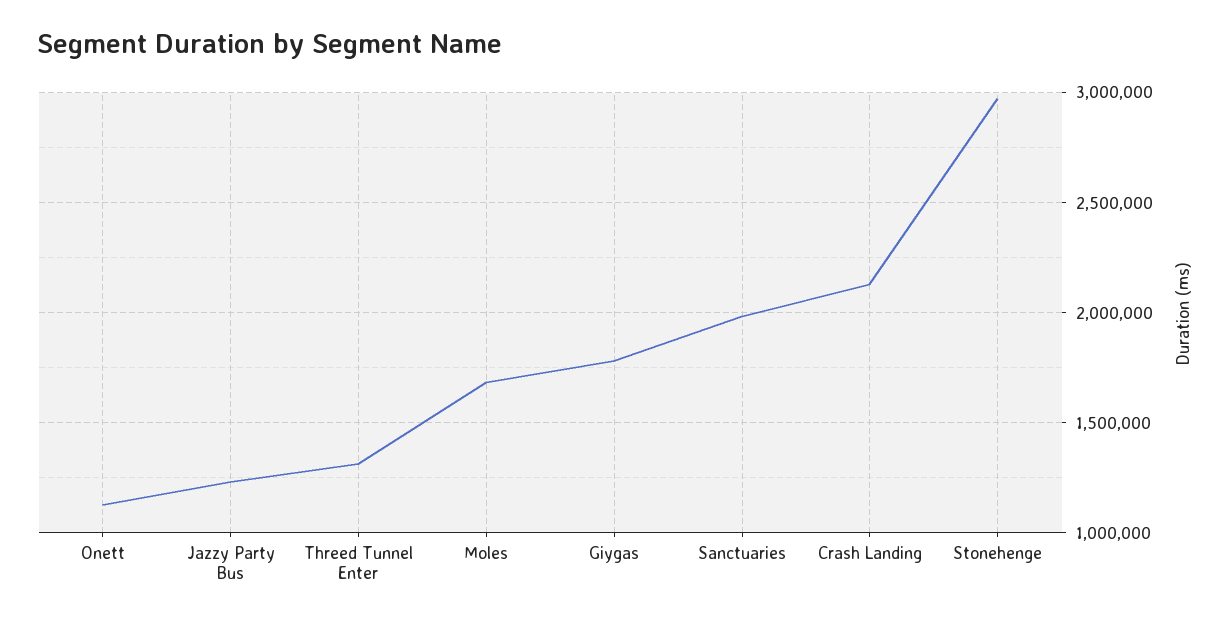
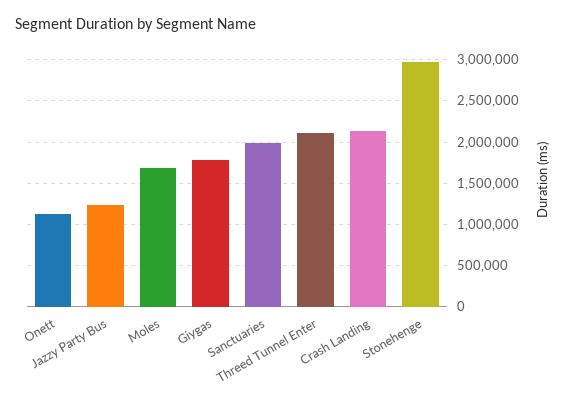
Threed Tunnel Enter: 1300000 -> 2100000

